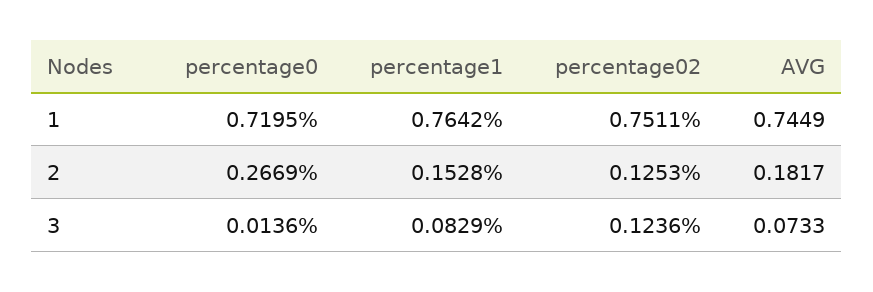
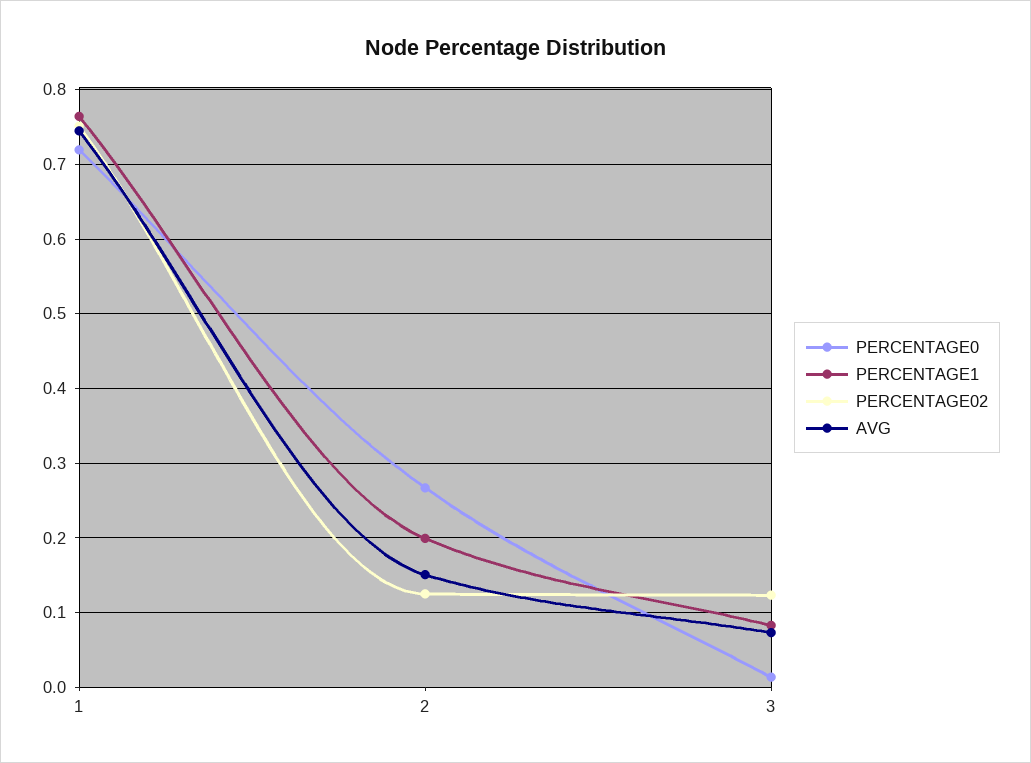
percentage1, 2: 0.1528 -> 0.2
AVG, 2: 0.1817 -> 0.15

